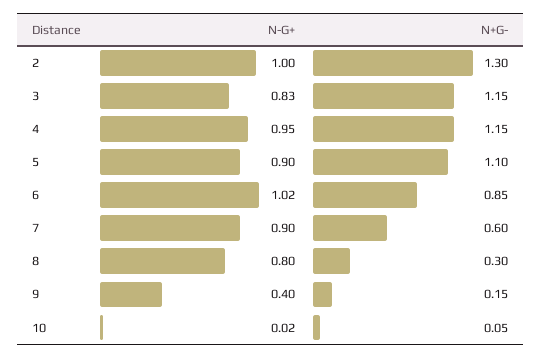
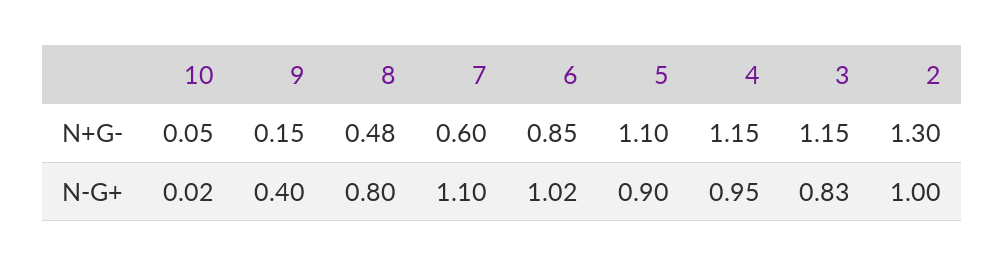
N-G+, 7: 0.9 -> 1.1
N+G-, 8: 0.3 -> 0.48

